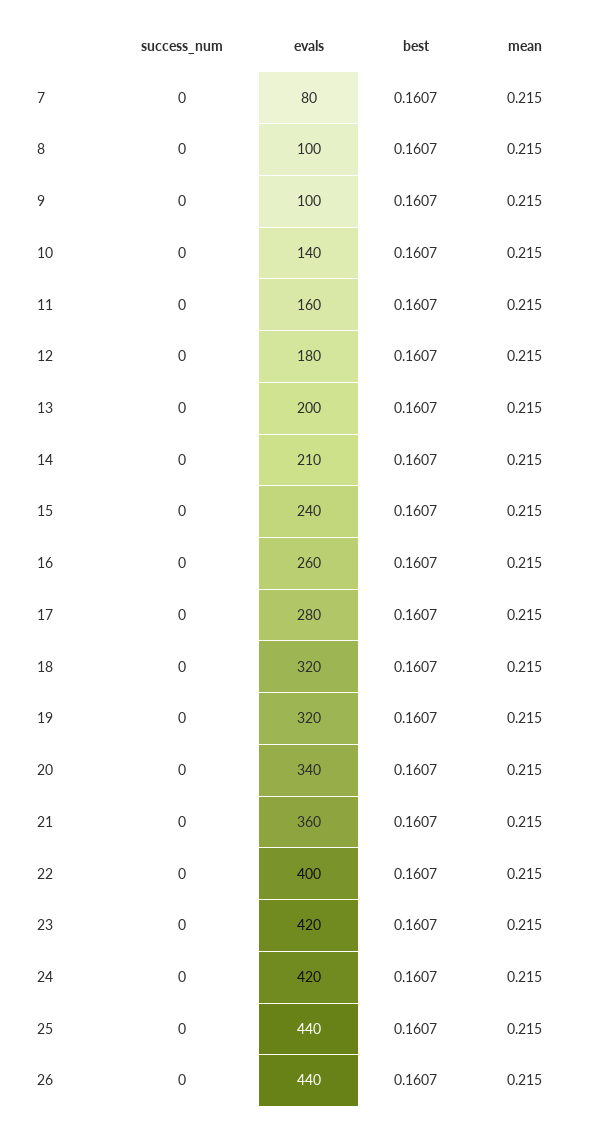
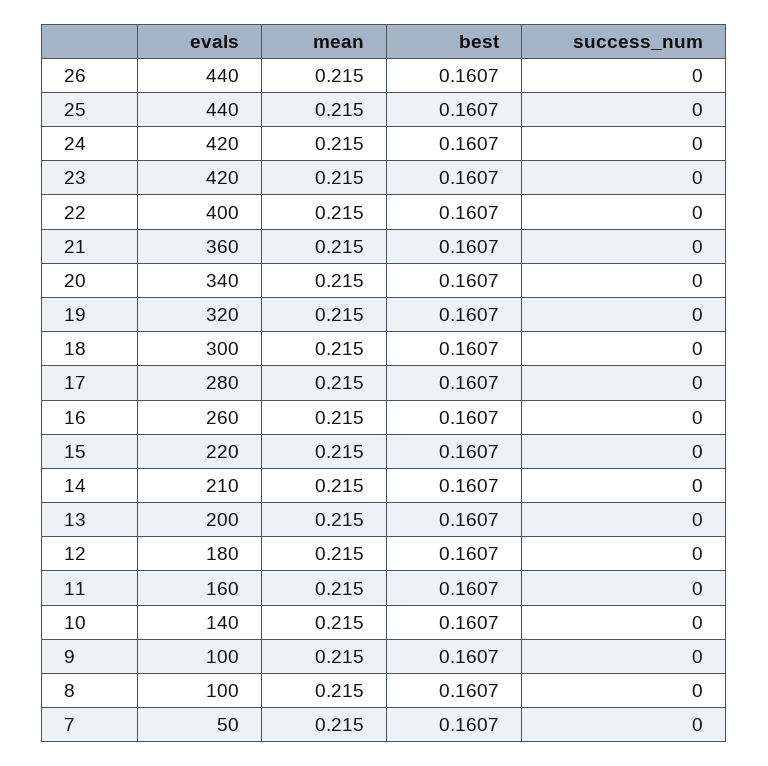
evals, 7: 80 -> 50
evals, 15: 240 -> 220
evals, 18: 320 -> 300

